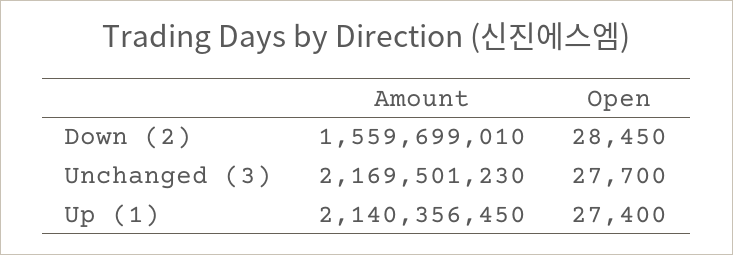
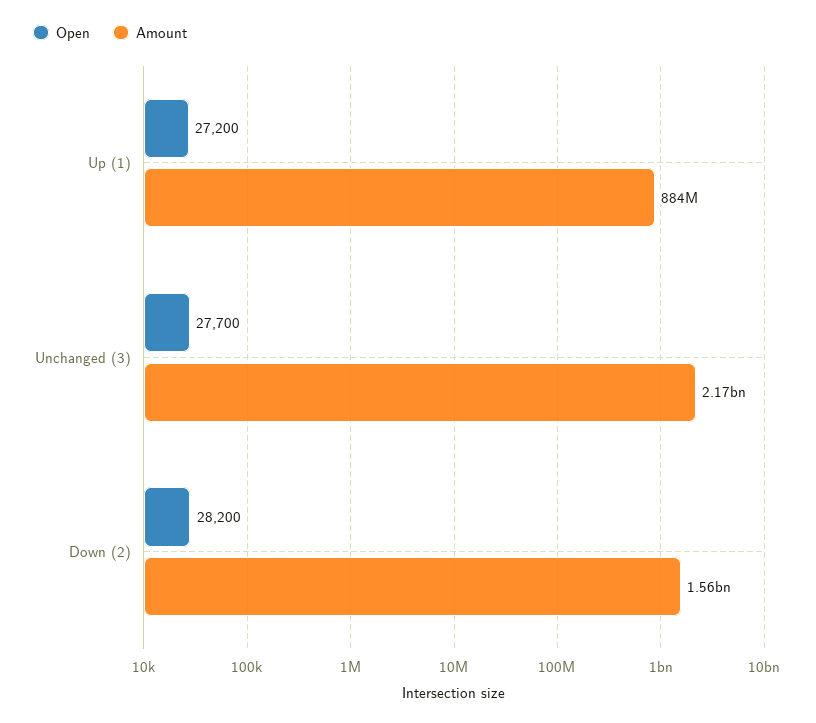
Open, Down (2): 28450 -> 28200
Amount, Up (1): 2140356450 -> 884000000
Open, Up (1): 27400 -> 27200

